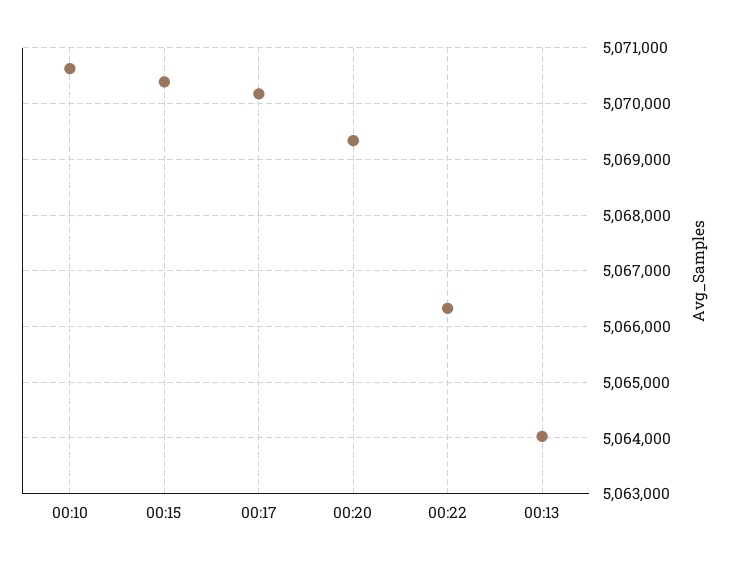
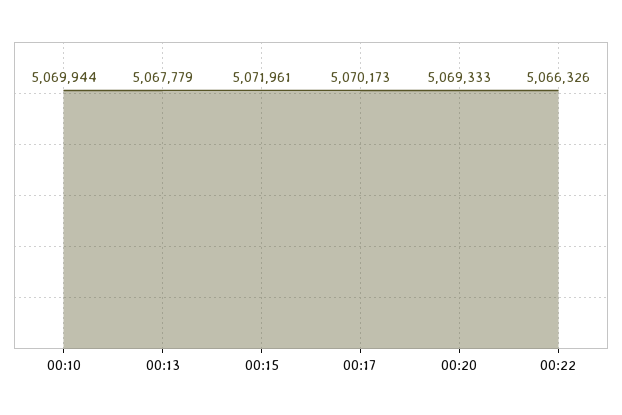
00:10: 5070600 -> 5069944
00:15: 5070400 -> 5071961
00:13: 5064000 -> 5067779

